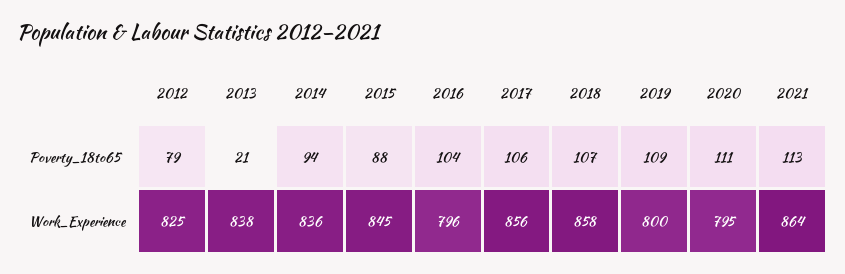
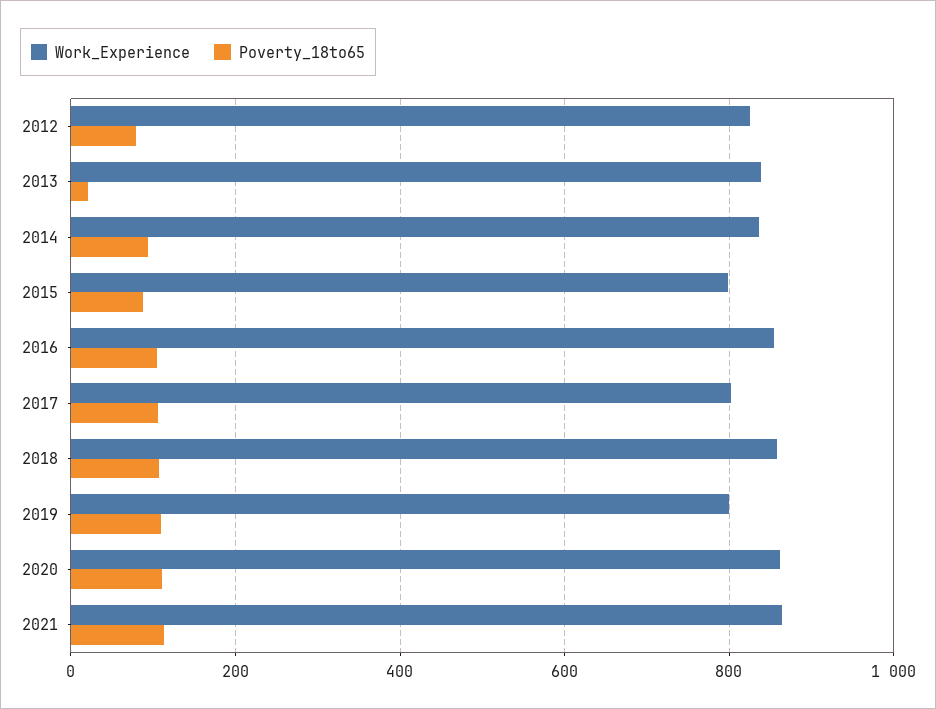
Work_Experience, 2015: 845 -> 800
Work_Experience, 2016: 796 -> 860
Work_Experience, 2017: 856 -> 800
Work_Experience, 2020: 795 -> 860

